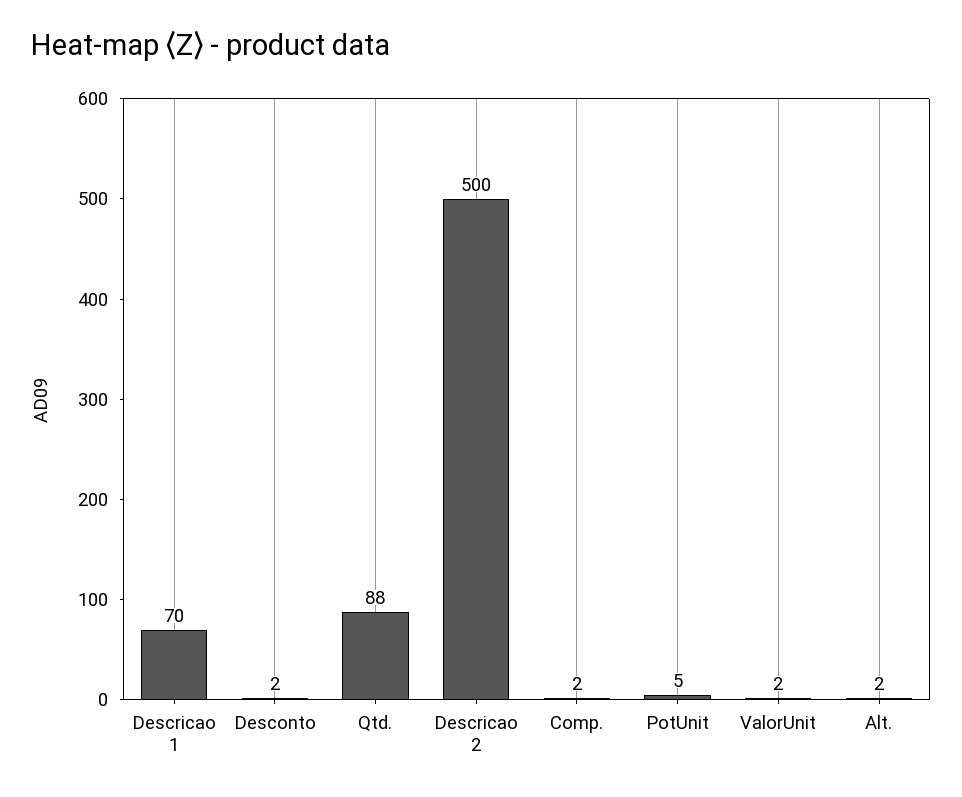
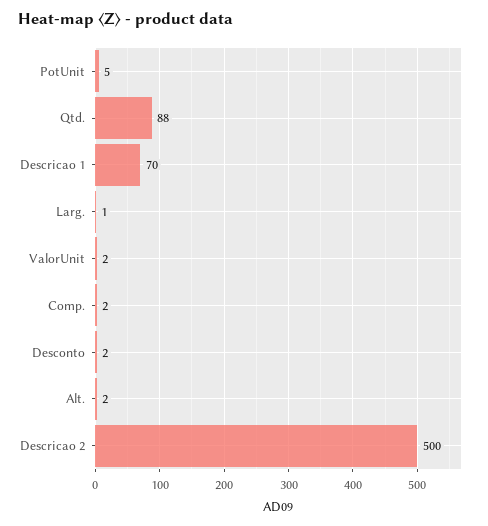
Larg.: none -> 1

